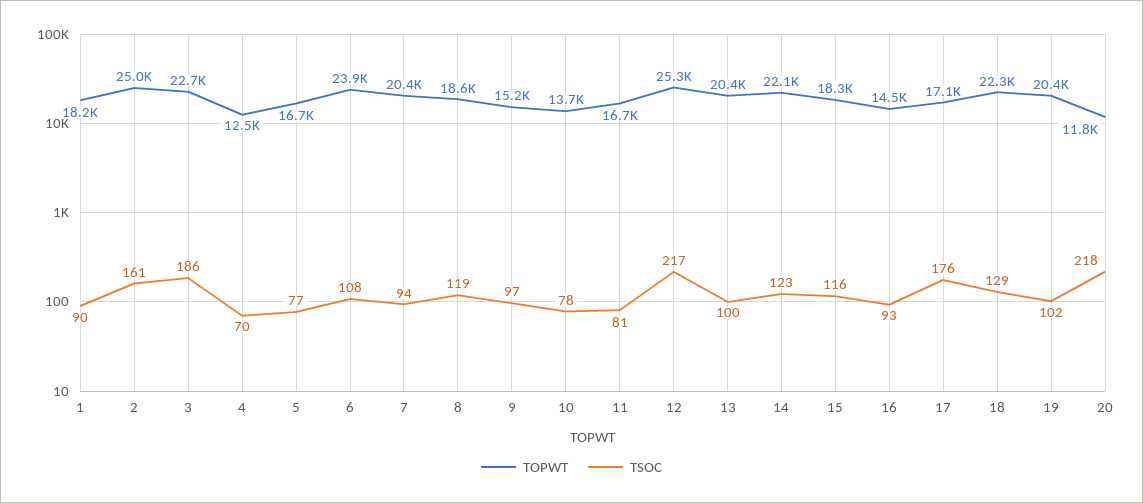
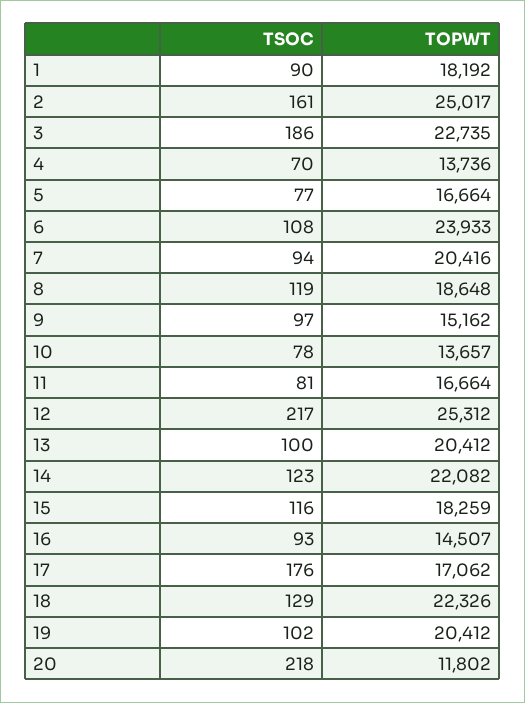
TOPWT, 4: 12500 -> 13736

